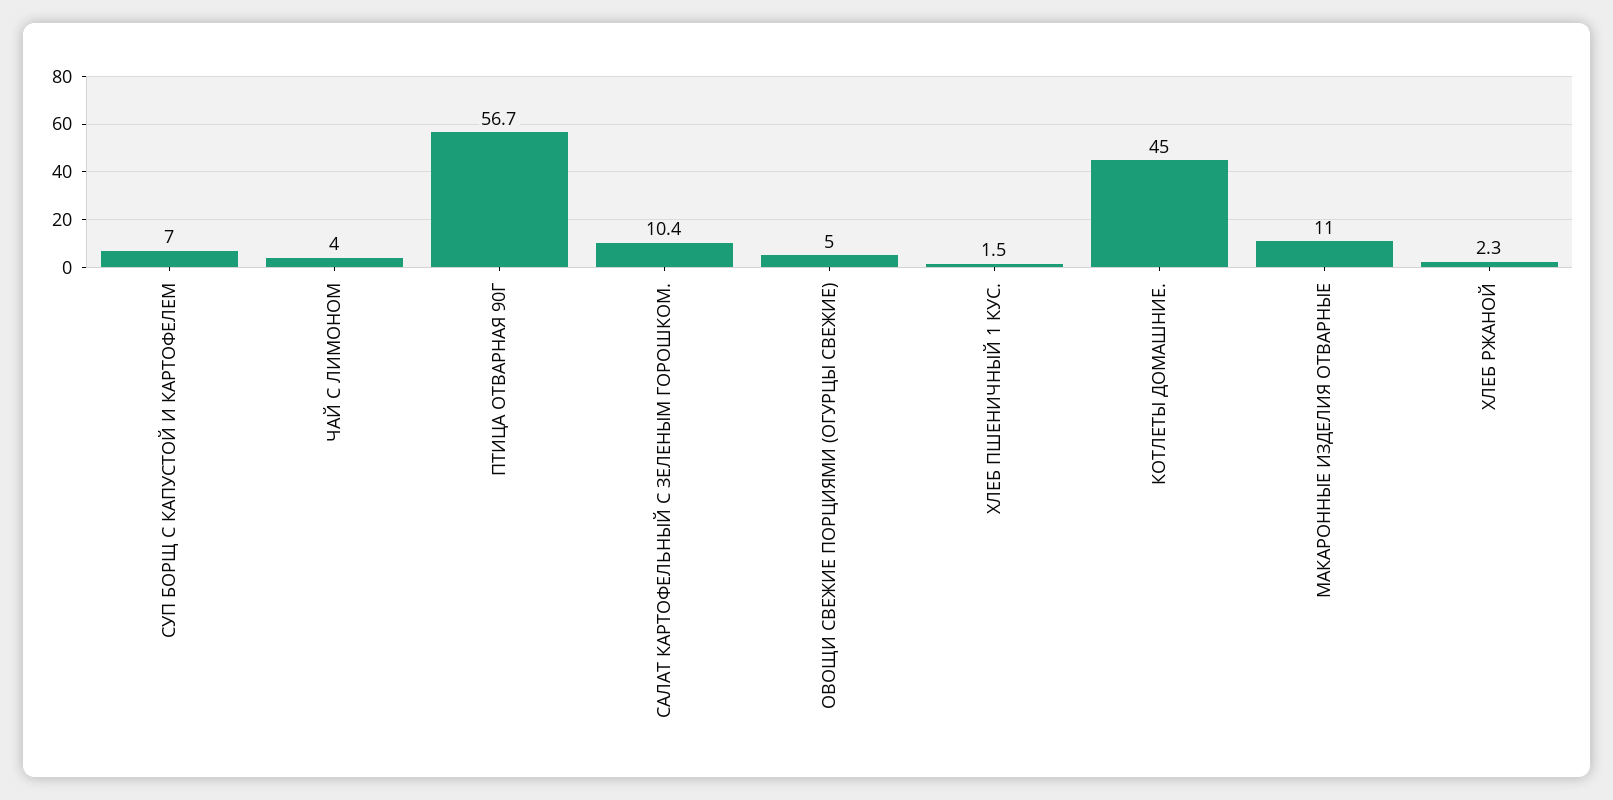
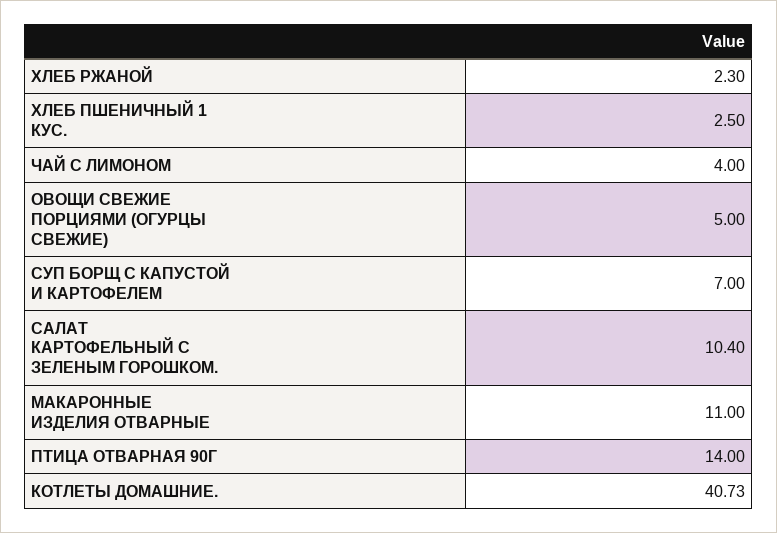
ПТИЦА ОТВАРНАЯ 90Г: 56.7 -> 14
ХЛЕБ ПШЕНИЧНЫЙ 1 КУС.: 1.5 -> 2.5
КОТЛЕТЫ ДОМАШНИЕ.: 45 -> 40.73

